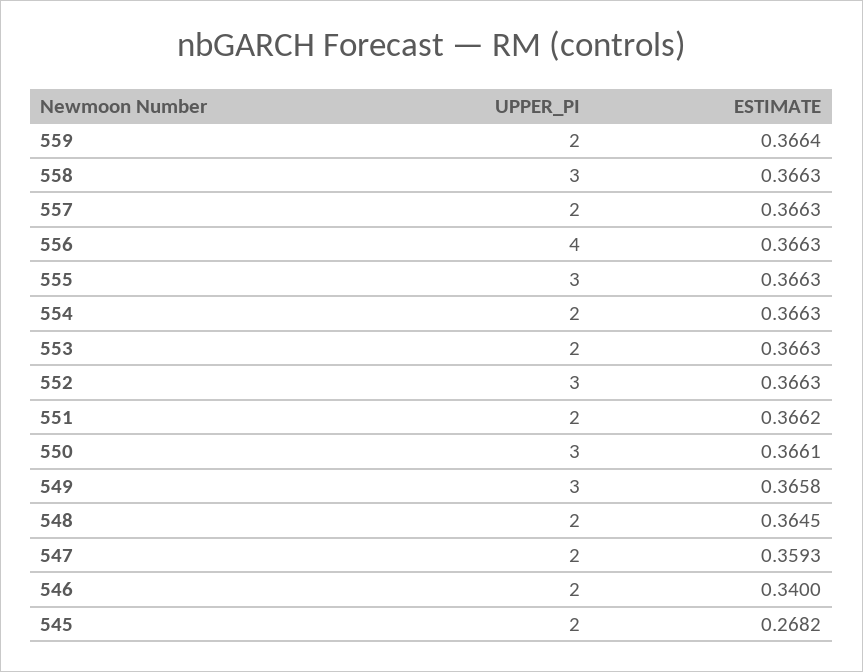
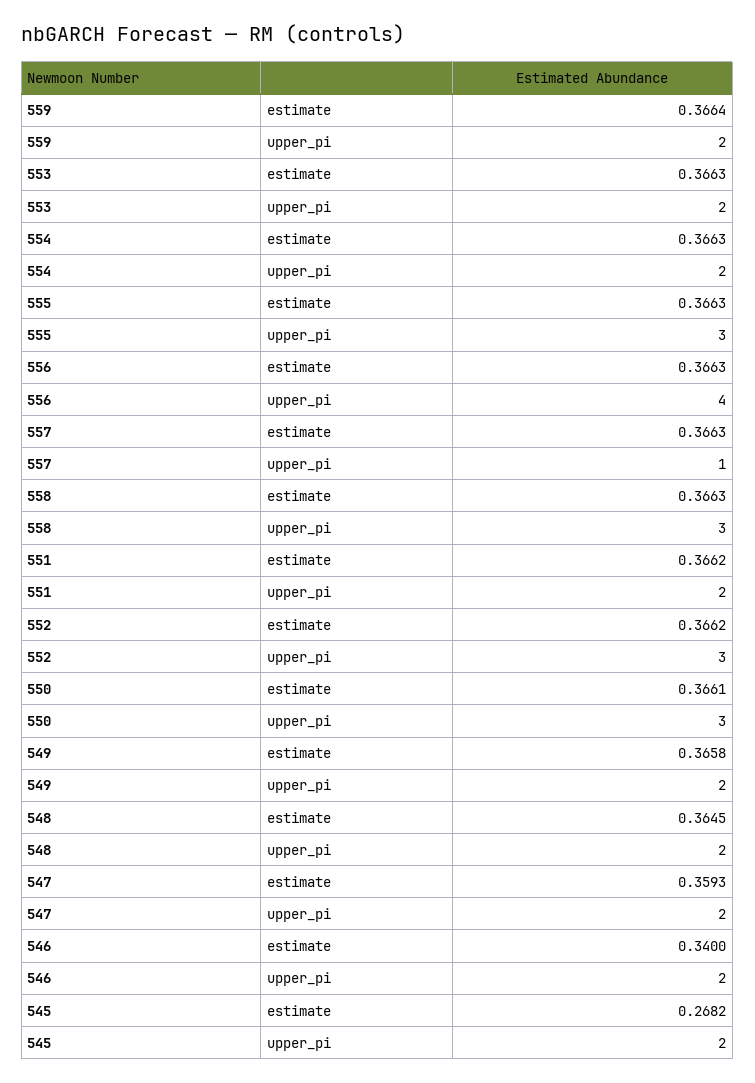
UPPER_PI, 557: 2 -> 1
ESTIMATE, 552: 0.3663 -> 0.3662
UPPER_PI, 549: 3 -> 2

